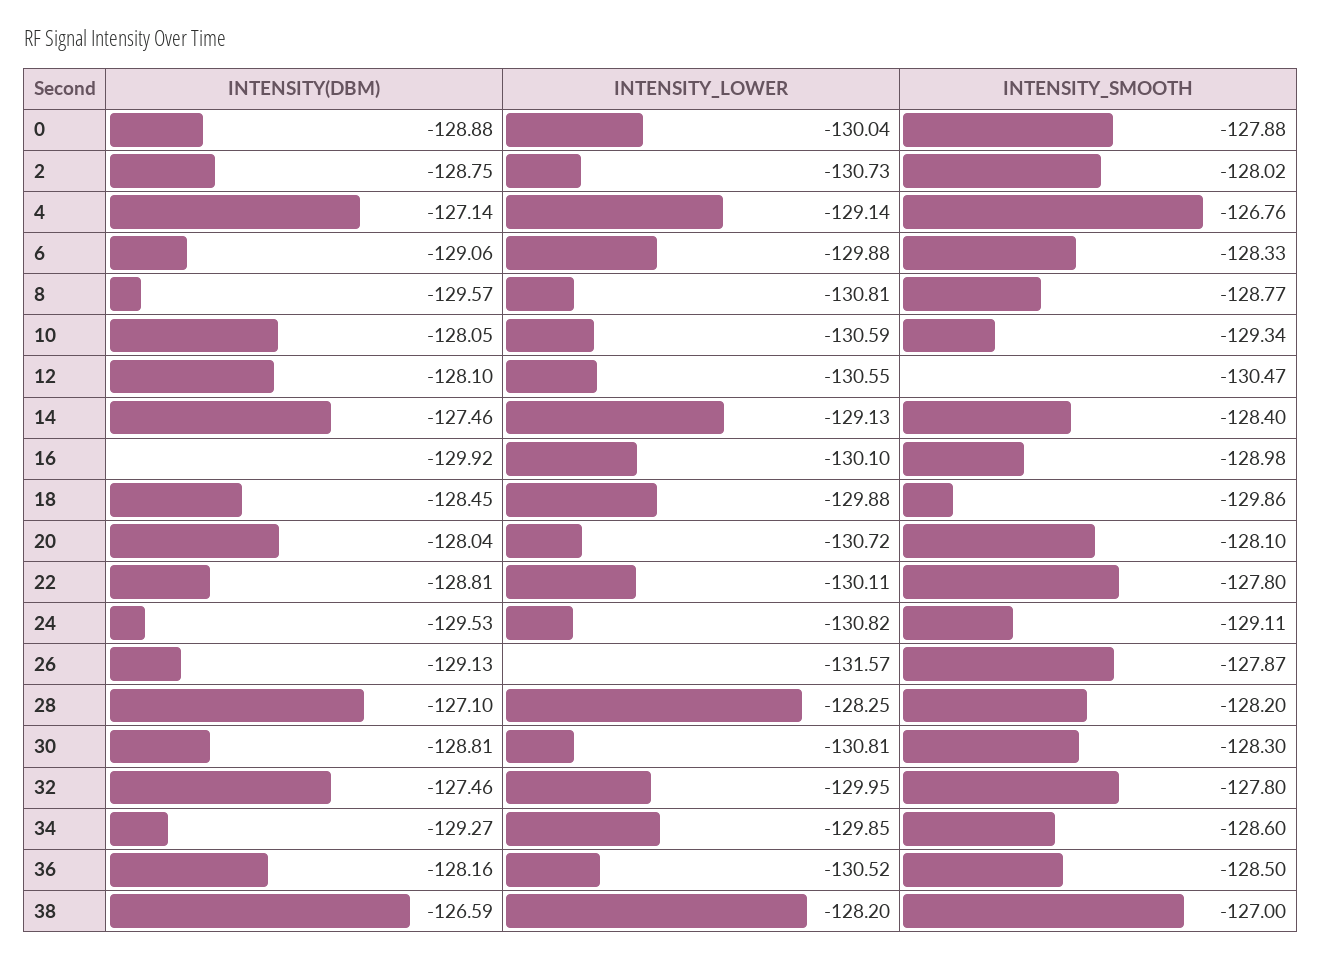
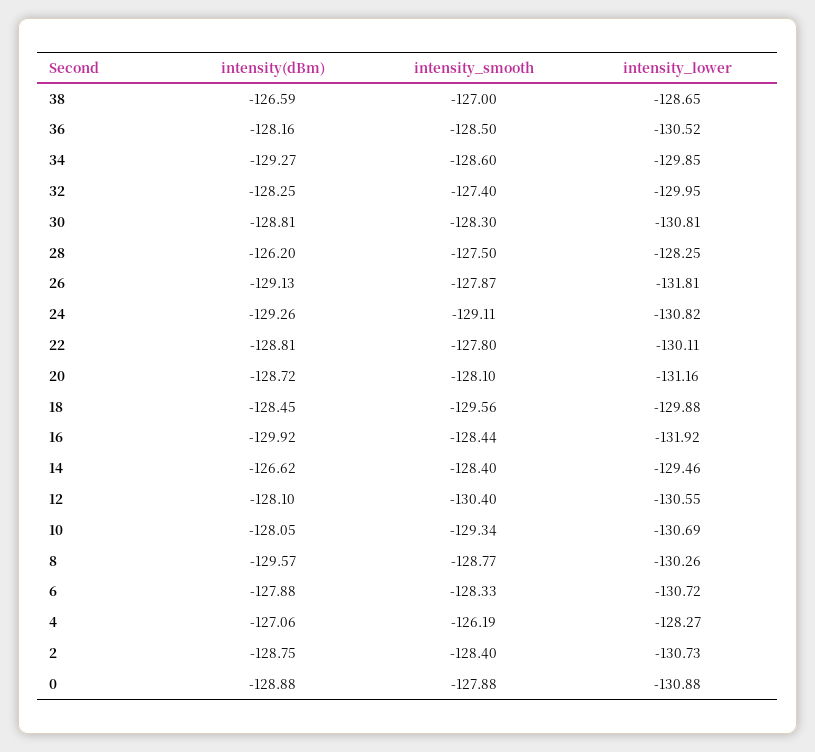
INTENSITY_LOWER, 0: -130.04 -> -130.88
INTENSITY_SMOOTH, 2: -128.02 -> -128.4
INTENSITY(DBM), 4: -127.14 -> -127.06
INTENSITY_LOWER, 4: -129.14 -> -128.27
INTENSITY_SMOOTH, 4: -126.76 -> -126.19
INTENSITY(DBM), 6: -129.06 -> -127.88
INTENSITY_LOWER, 6: -129.88 -> -130.72
INTENSITY_LOWER, 8: -130.81 -> -130.26
INTENSITY_LOWER, 10: -130.59 -> -130.69
INTENSITY_SMOOTH, 12: -130.47 -> -130.4
INTENSITY(DBM), 14: -127.46 -> -126.62
INTENSITY_LOWER, 14: -129.13 -> -129.46
INTENSITY_LOWER, 16: -130.1 -> -131.92
INTENSITY_SMOOTH, 16: -128.98 -> -128.44
INTENSITY_SMOOTH, 18: -129.86 -> -129.56
INTENSITY(DBM), 20: -128.04 -> -128.72
INTENSITY_LOWER, 20: -130.72 -> -131.16
INTENSITY(DBM), 24: -129.53 -> -129.26
INTENSITY_LOWER, 26: -131.57 -> -131.81
INTENSITY(DBM), 28: -127.1 -> -126.2
INTENSITY_SMOOTH, 28: -128.2 -> -127.5
INTENSITY(DBM), 32: -127.46 -> -128.25
INTENSITY_SMOOTH, 32: -127.8 -> -127.4
INTENSITY_LOWER, 38: -128.2 -> -128.65

